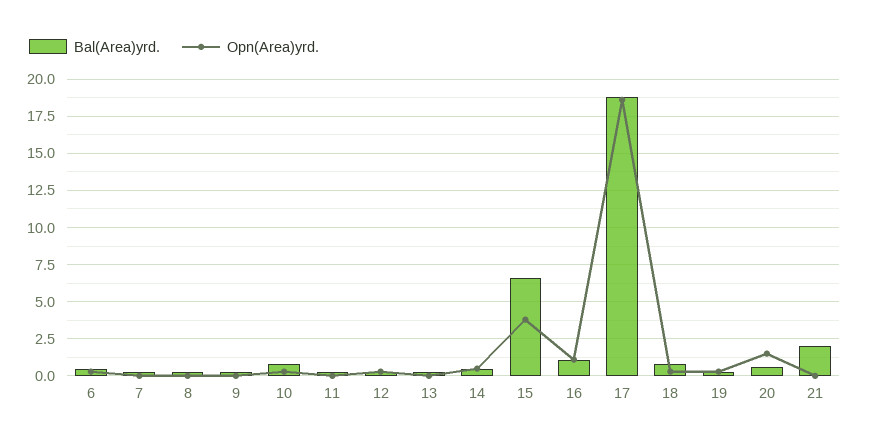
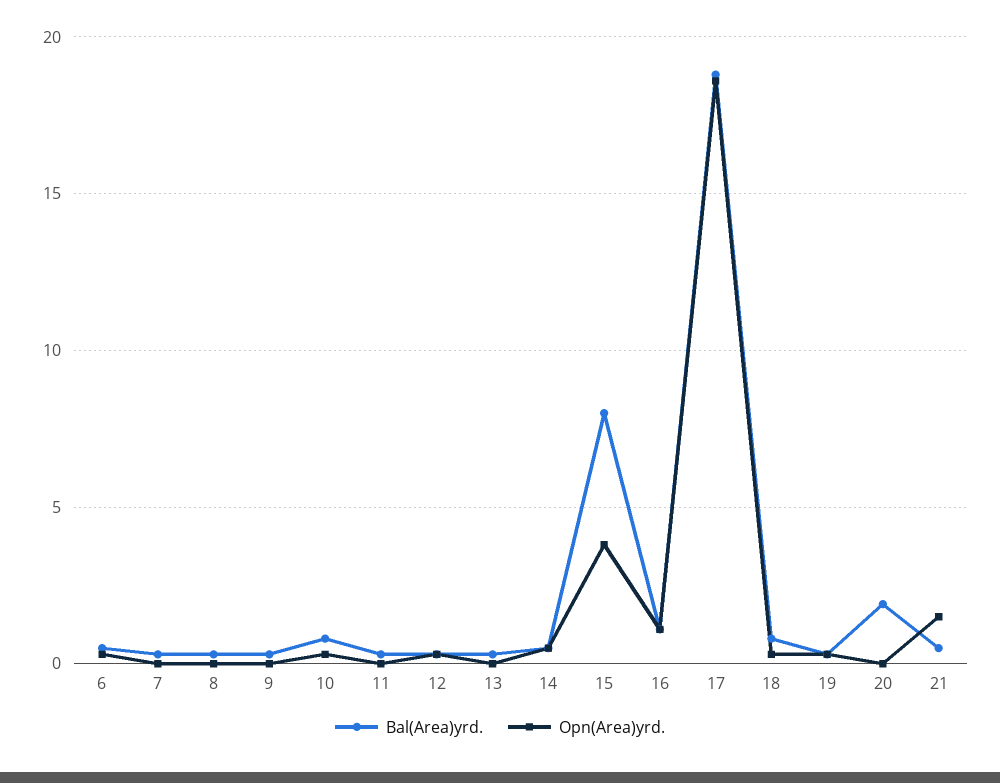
Bal(Area)yrd., 15: 6.5 -> 8
Bal(Area)yrd., 20: 0.5 -> 2
Opn(Area)yrd., 20: 1.5 -> 0
Bal(Area)yrd., 21: 2 -> 0.5
Opn(Area)yrd., 21: 0 -> 1.5

